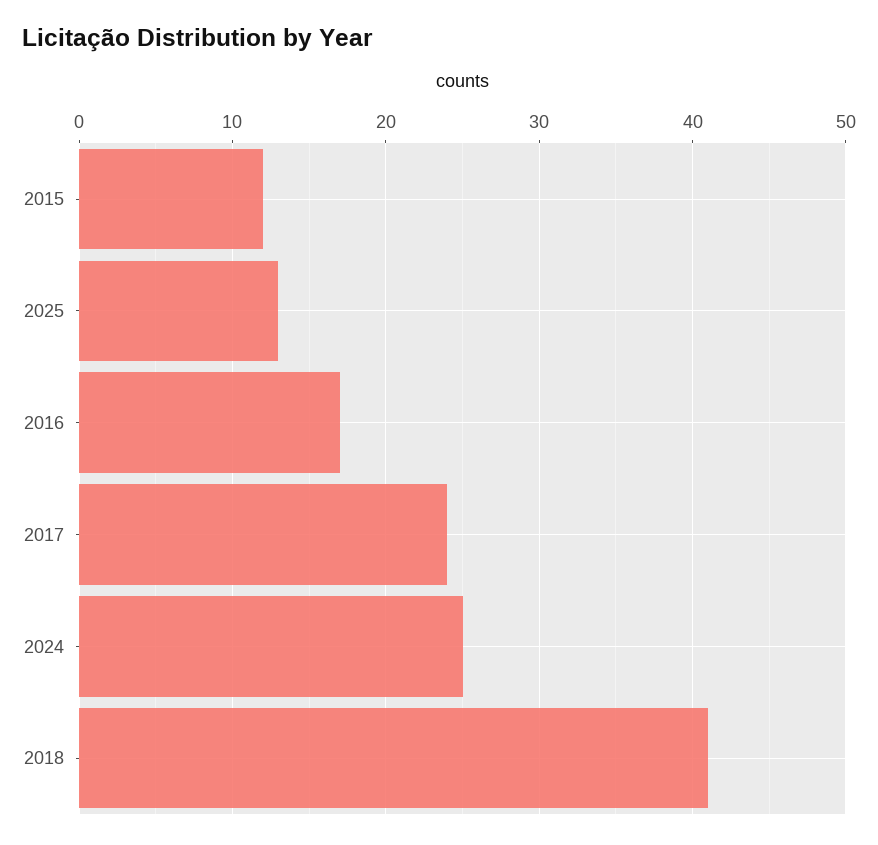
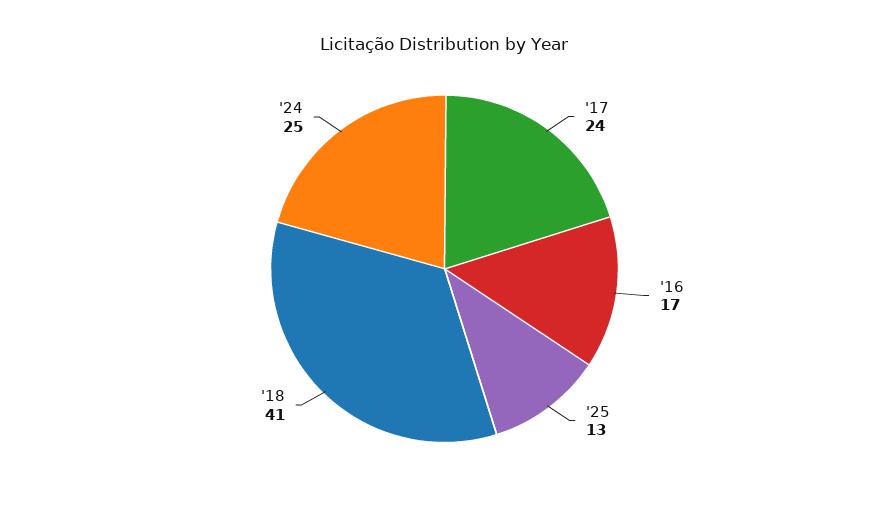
2015: 12 -> none

